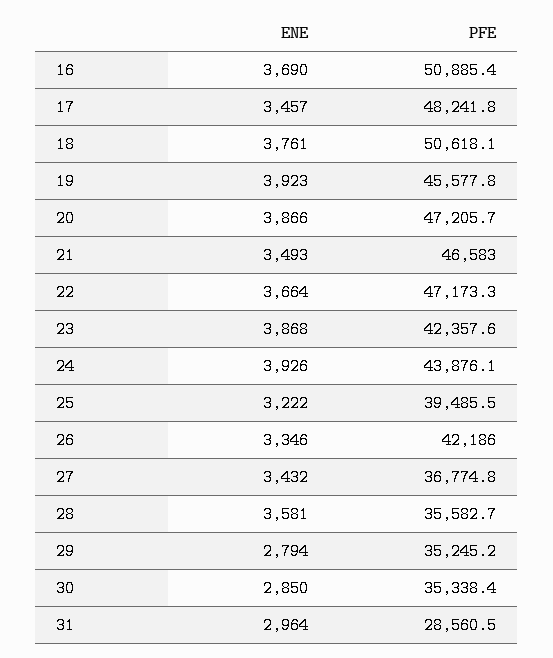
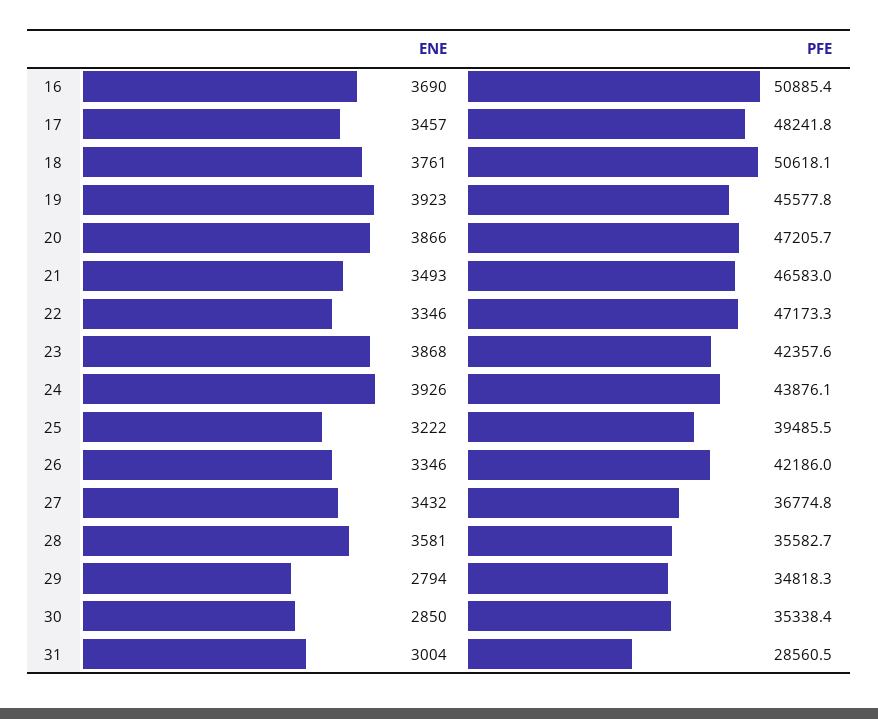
ENE, 22: 3664 -> 3346
PFE, 29: 35245.2 -> 34818.3
ENE, 31: 2964 -> 3004

